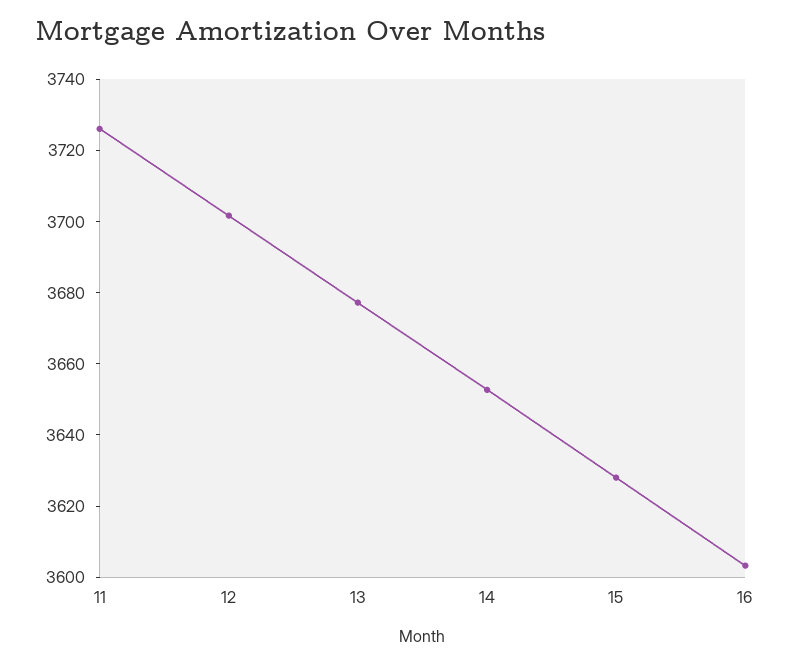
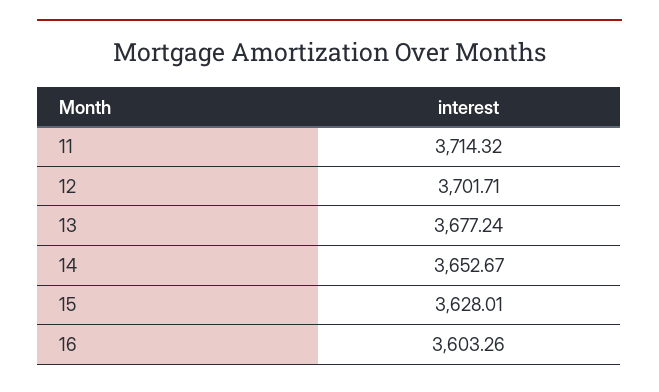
11: 3725 -> 3714.32

